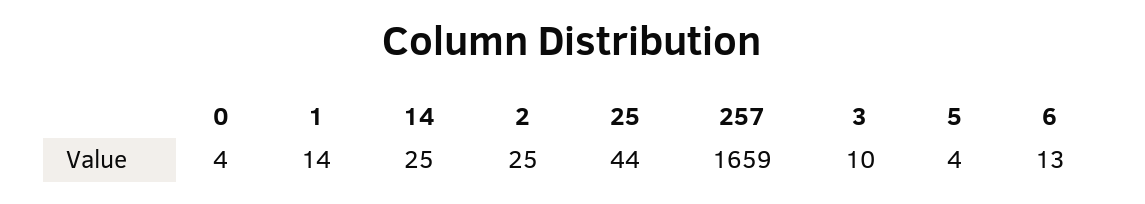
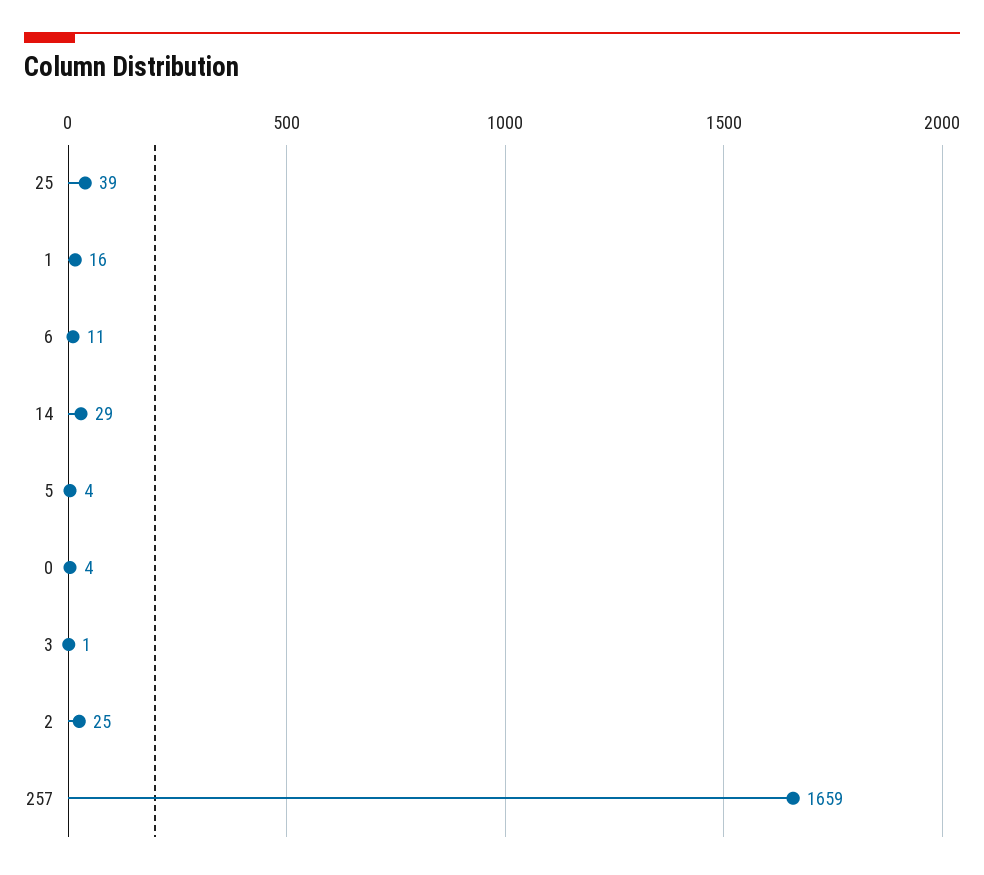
1: 14 -> 16
14: 25 -> 29
25: 44 -> 39
3: 10 -> 1
6: 13 -> 11

